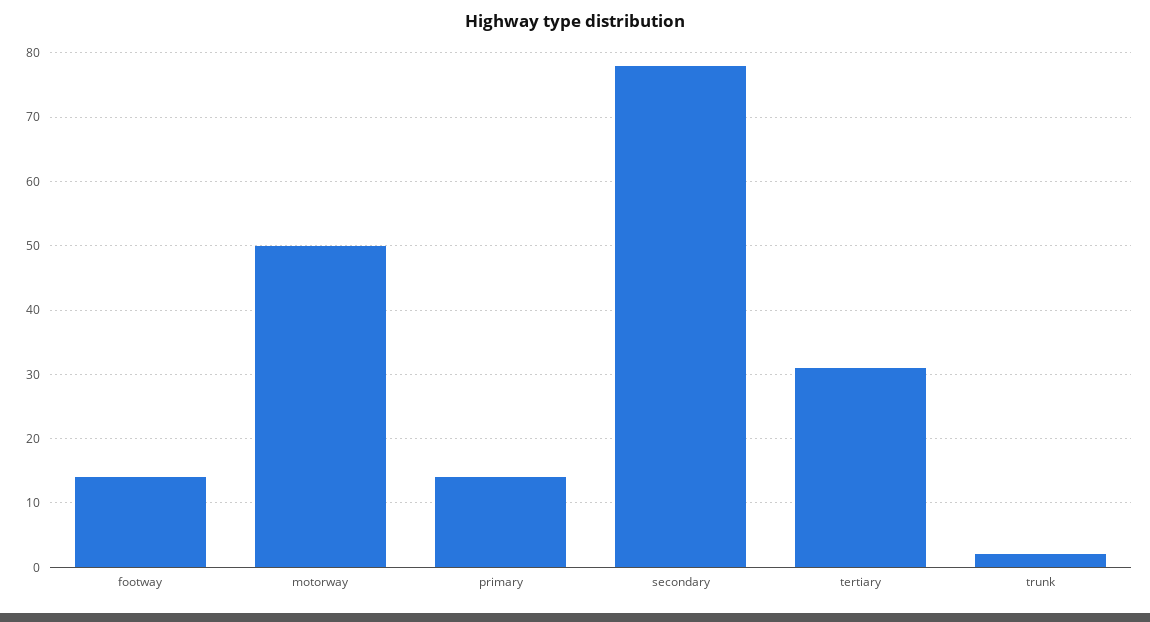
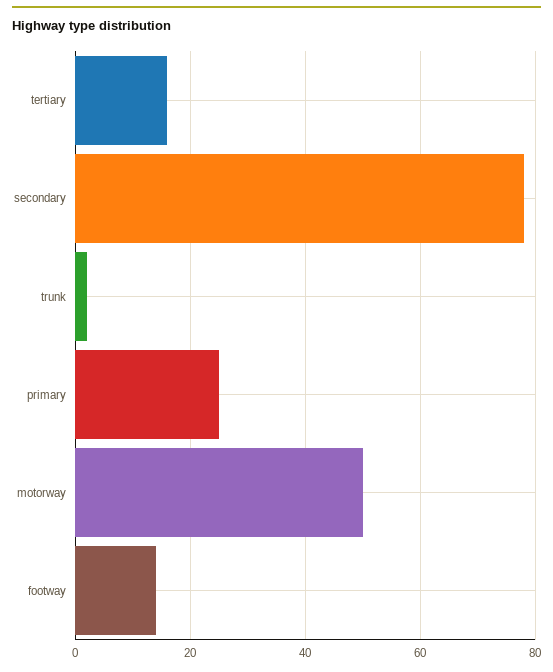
primary: 14 -> 25
tertiary: 31 -> 15

